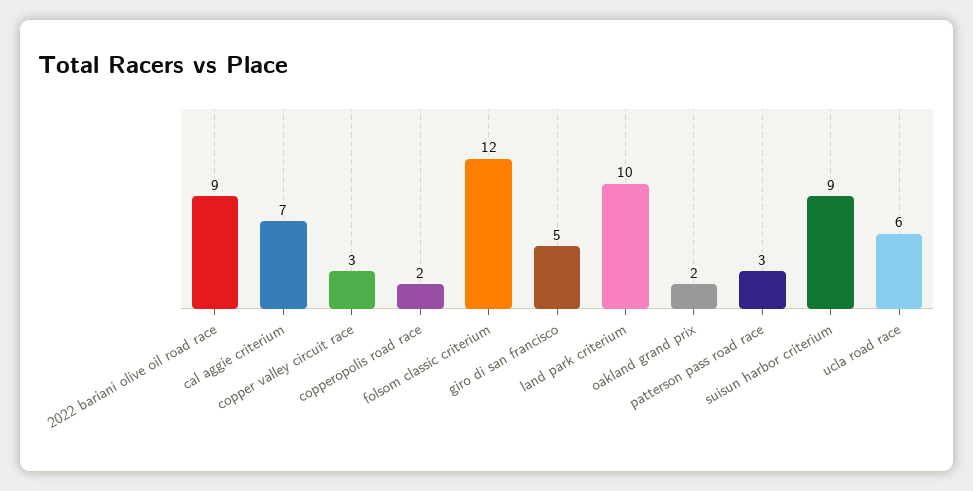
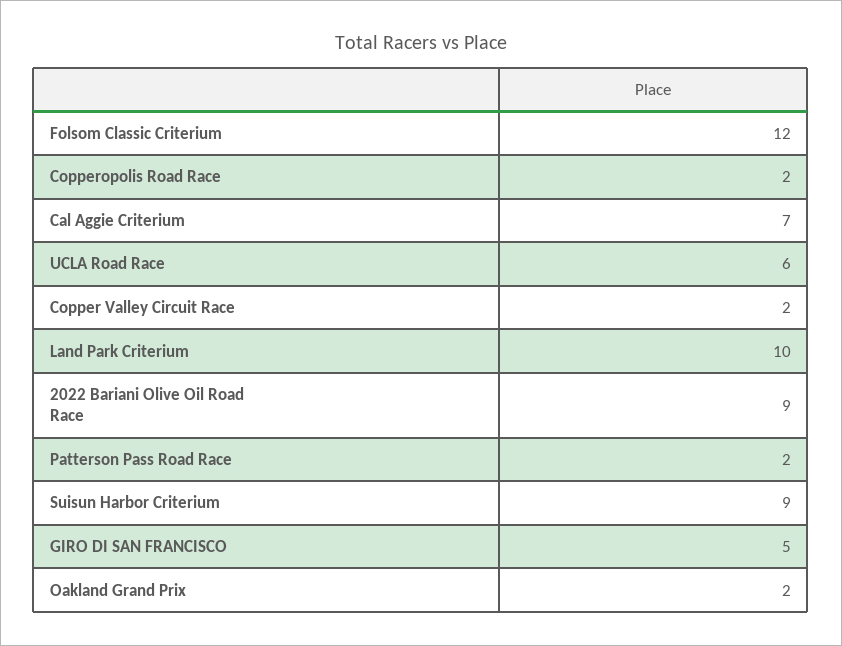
copper valley circuit race: 3 -> 2
patterson pass road race: 3 -> 2

